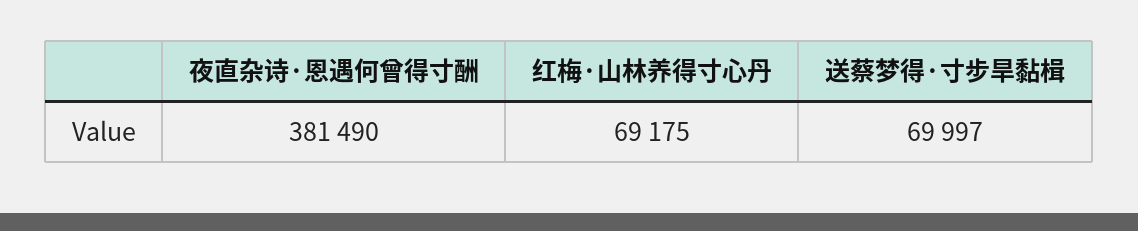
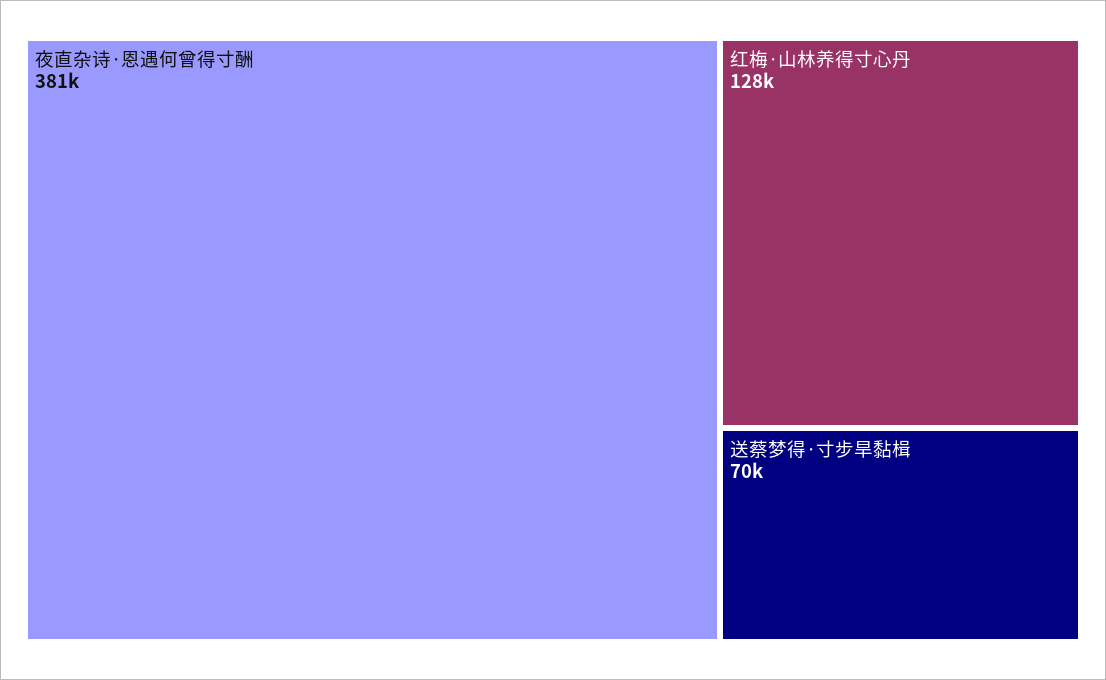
红梅·山林养得寸心丹: 69175 -> 128000

